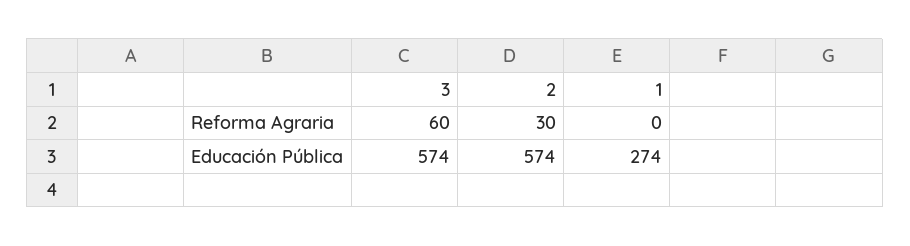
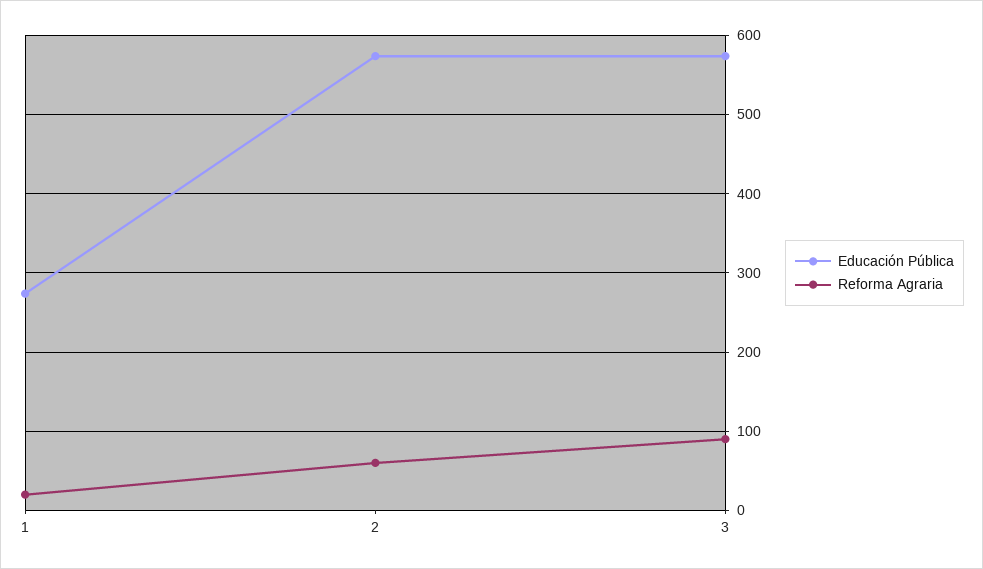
Reforma Agraria, 3: 60 -> 90
Reforma Agraria, 2: 30 -> 60
Reforma Agraria, 1: 0 -> 20

